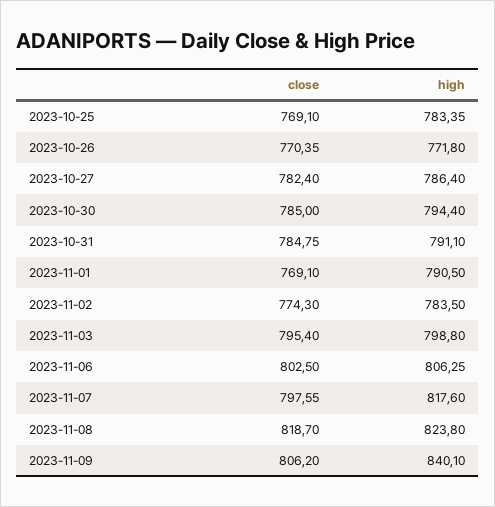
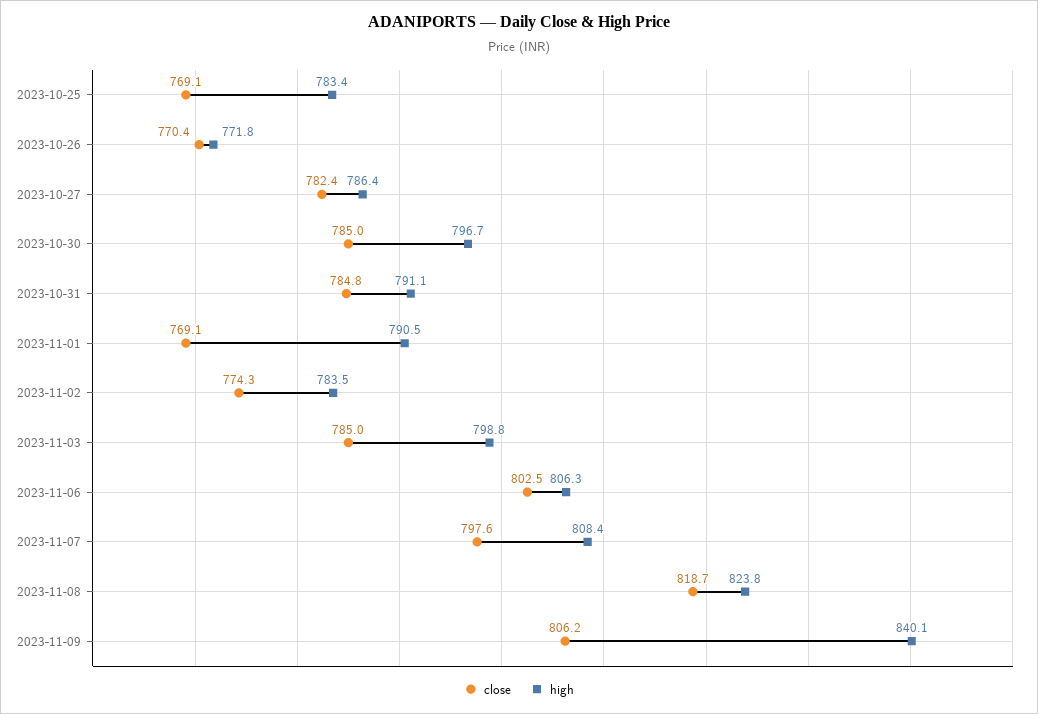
high, 2023-10-30: 794.4 -> 796.7
close, 2023-11-03: 795.4 -> 785
high, 2023-11-07: 817.6 -> 808.4

